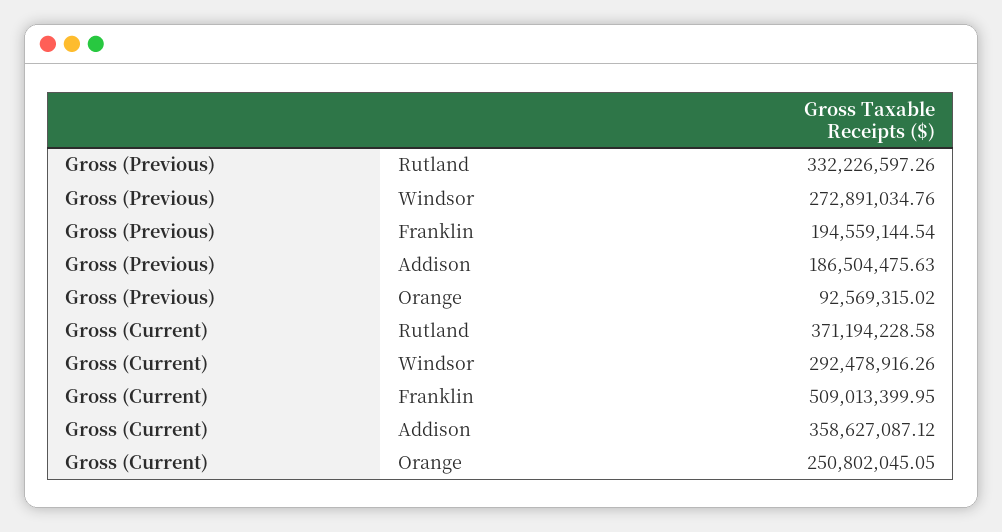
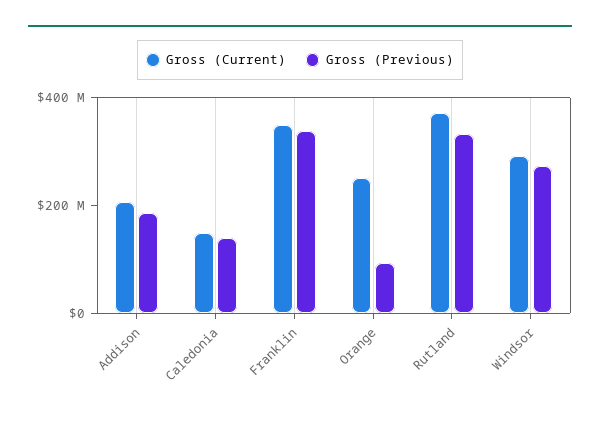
Gross (Previous), Franklin: 194559144.54 -> 350000000
Gross (Current), Franklin: 509013399.95 -> 350000000
Gross (Current), Addison: 358627087.12 -> 200000000
Gross (Current), Caledonia: none -> 150000000
Gross (Previous), Caledonia: none -> 150000000

